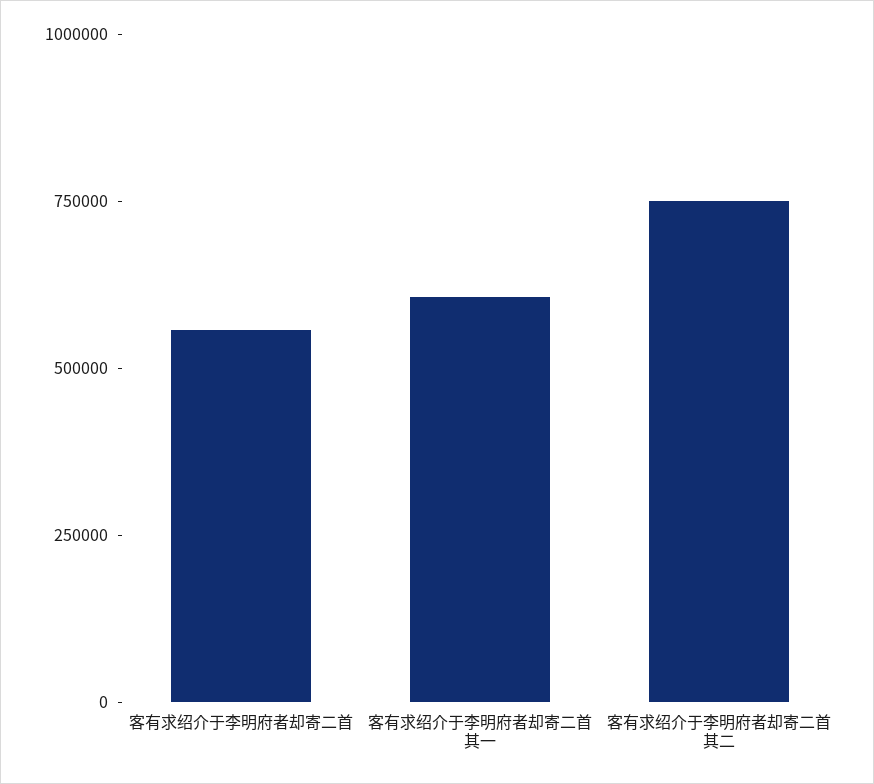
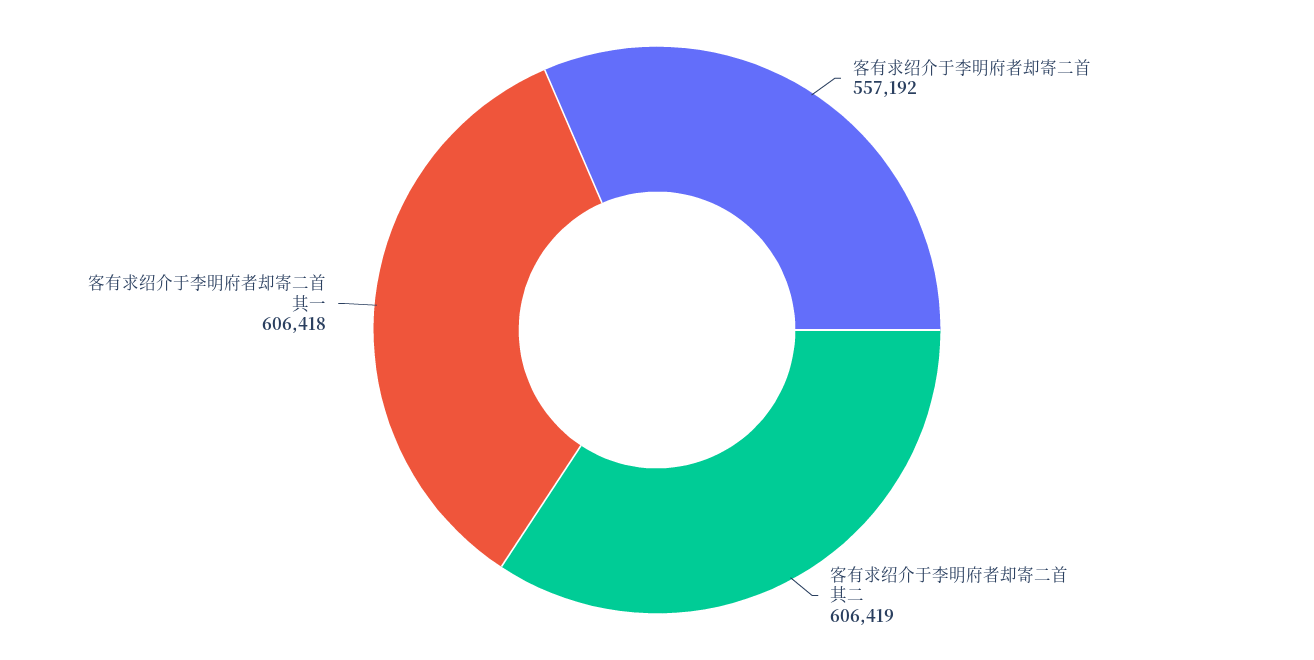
客有求绍介于李明府者却寄二首 其二: 750000 -> 606419

